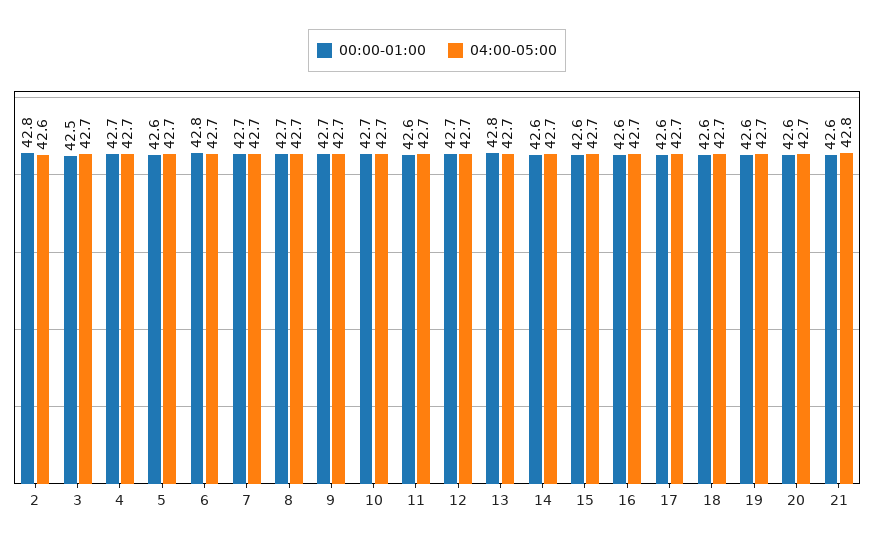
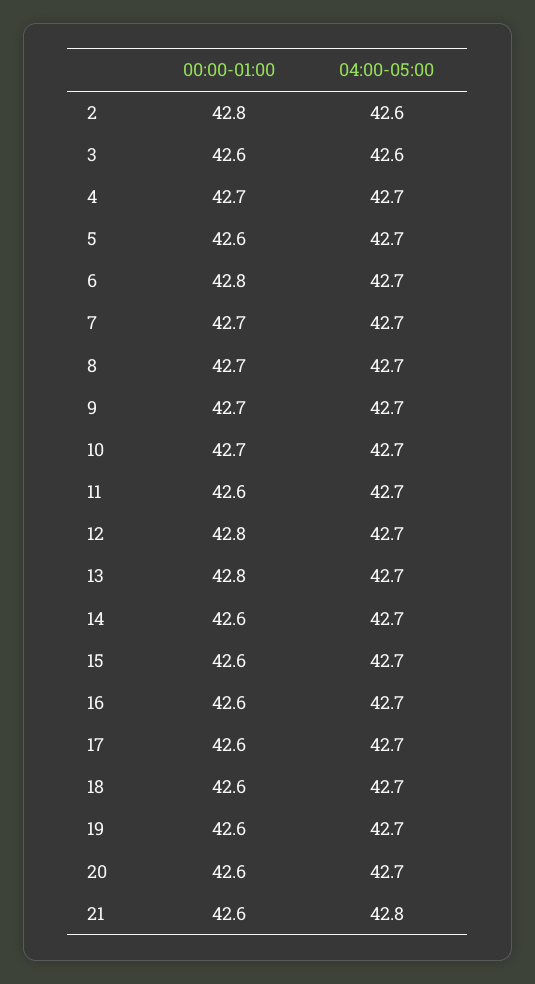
00:00-01:00, 3: 42.5 -> 42.6
04:00-05:00, 3: 42.7 -> 42.6
00:00-01:00, 12: 42.7 -> 42.8

